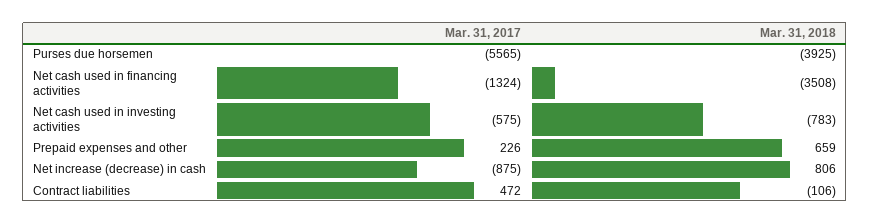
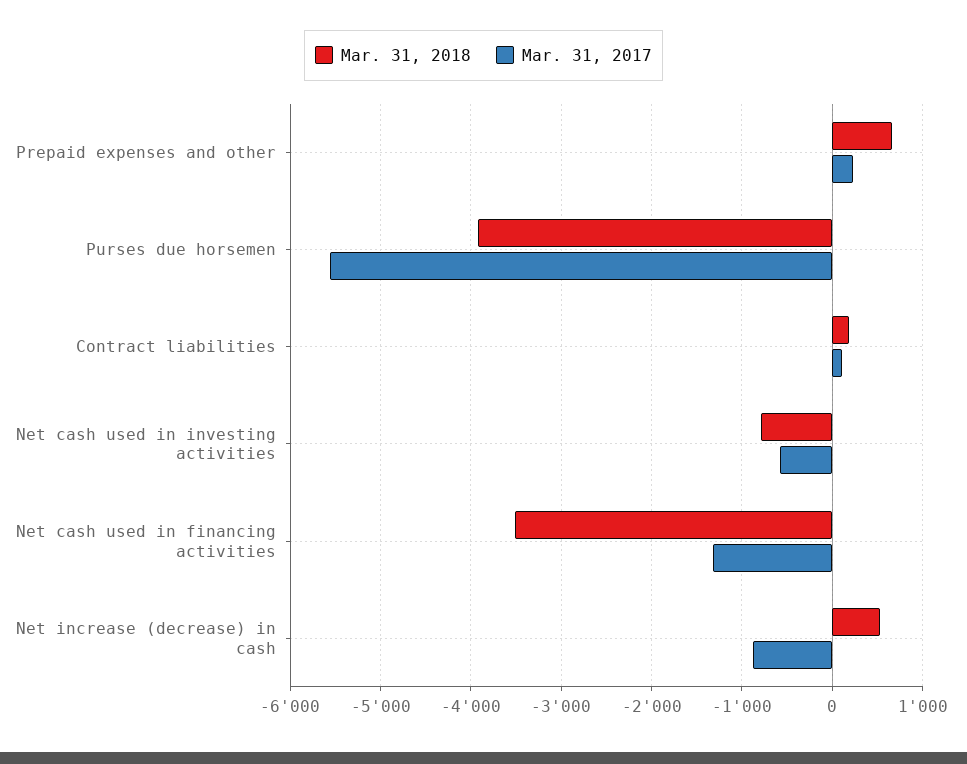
Mar. 31, 2018, Net increase (decrease) in cash: 806 -> 500
Mar. 31, 2017, Contract liabilities: 472 -> 100
Mar. 31, 2018, Contract liabilities: -106 -> 200

